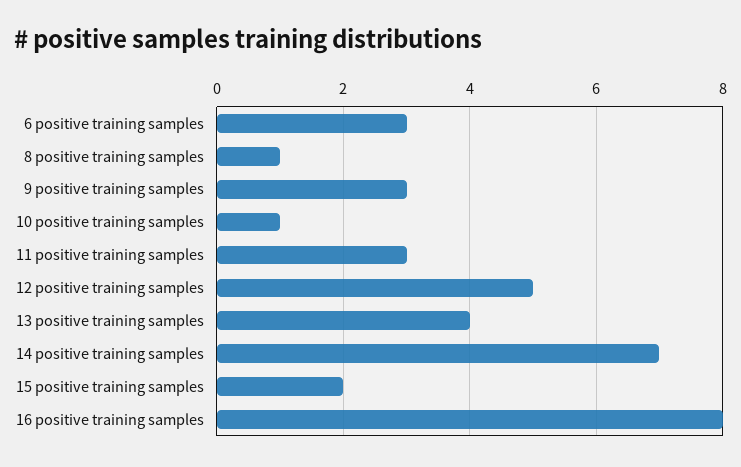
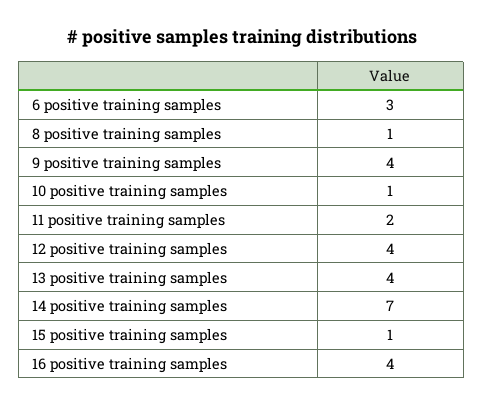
9 positive training samples: 3 -> 4
11 positive training samples: 3 -> 2
12 positive training samples: 5 -> 4
15 positive training samples: 2 -> 1
16 positive training samples: 8 -> 4

